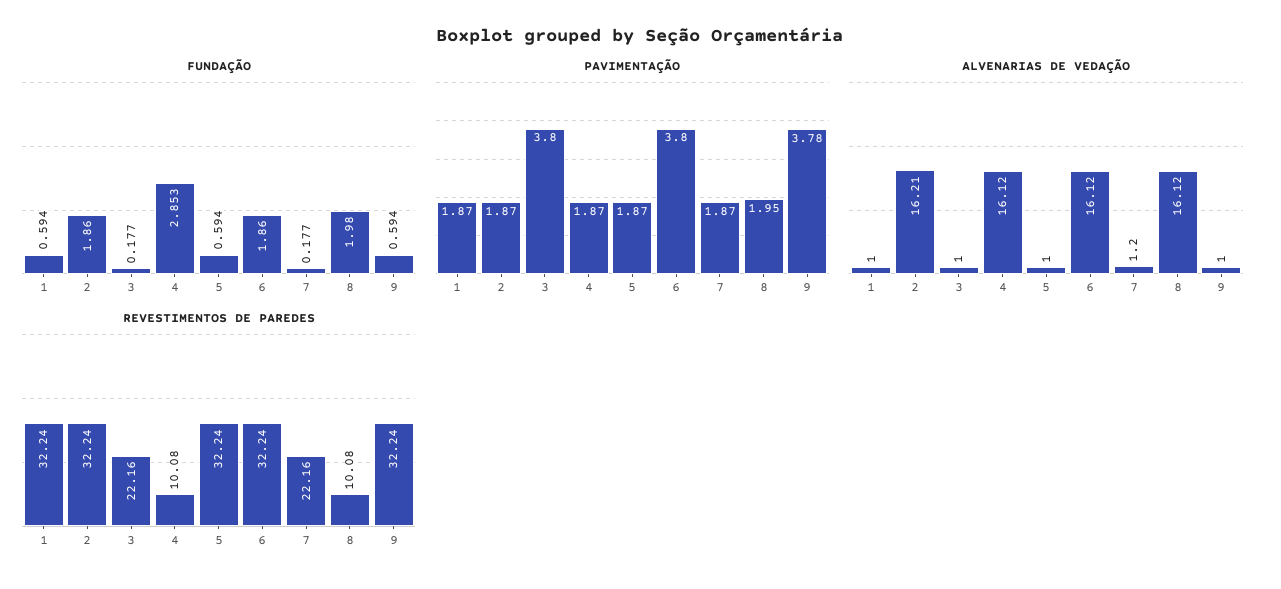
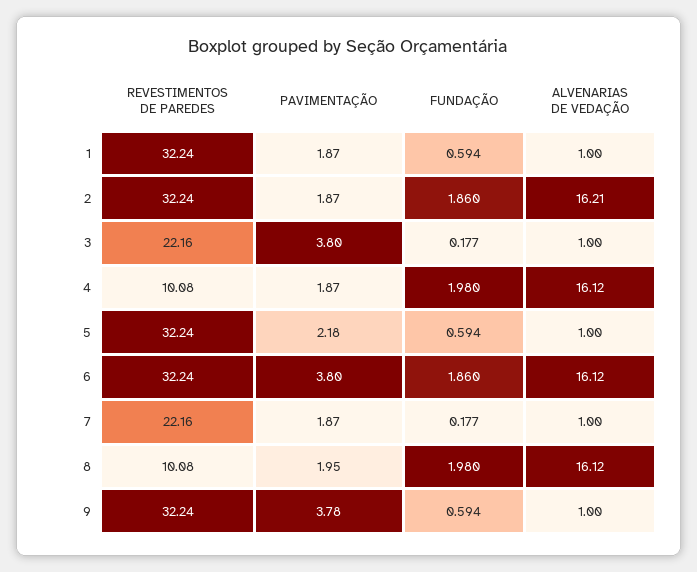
FUNDAÇÃO, 4: 2.853 -> 1.98
PAVIMENTAÇÃO, 5: 1.87 -> 2.18
ALVENARIAS DE VEDAÇÃO, 7: 1.2 -> 1

